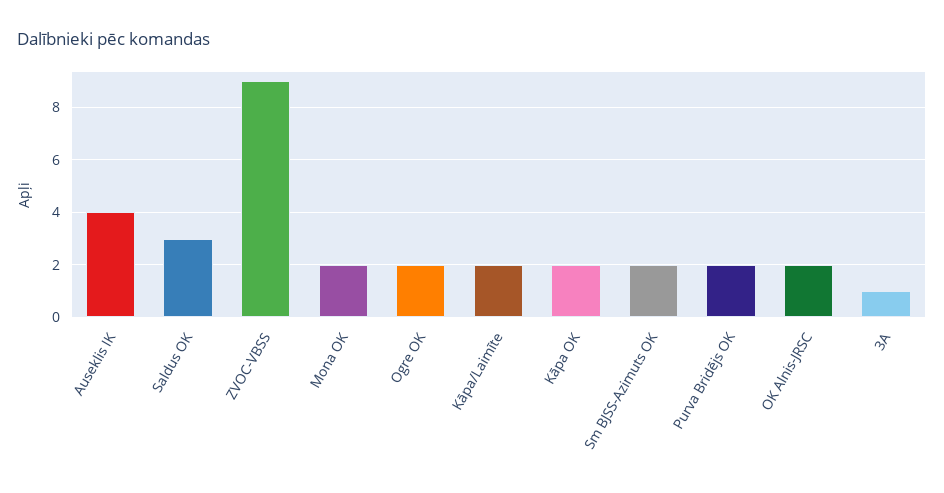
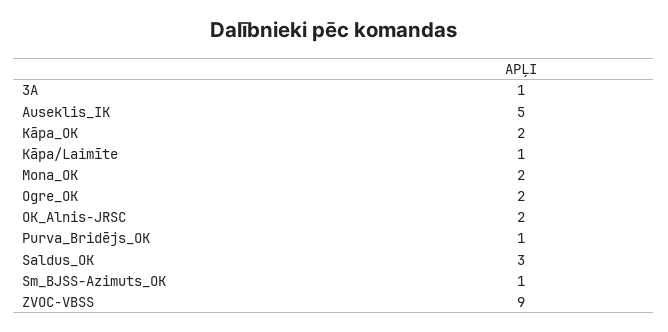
Auseklis IK: 4 -> 5
Kāpa/Laimīte: 2 -> 1
Sm BJSS-Azimuts OK: 2 -> 1
Purva Bridējs OK: 2 -> 1

